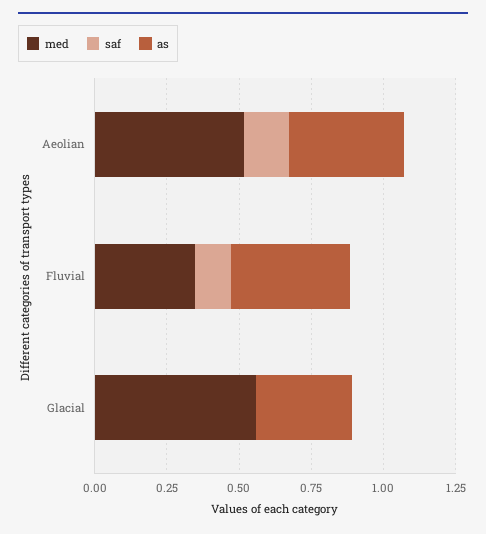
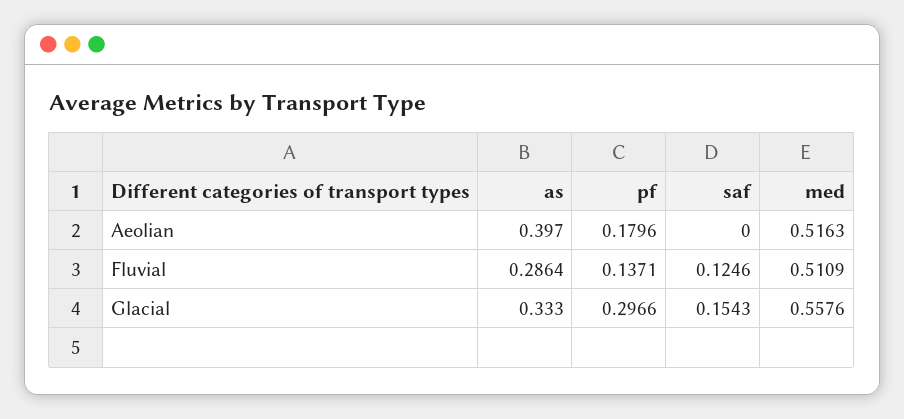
saf, Aeolian: 0.15 -> 0
med, Fluvial: 0.35 -> 0.5109
as, Fluvial: 0.4 -> 0.2864
saf, Glacial: 0 -> 0.1543
pf, Aeolian: none -> 0.1796
pf, Fluvial: none -> 0.1371
pf, Glacial: none -> 0.2966

